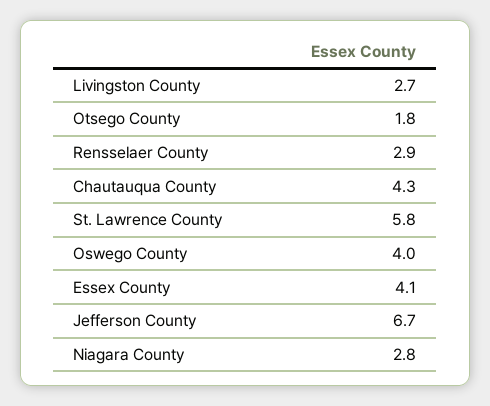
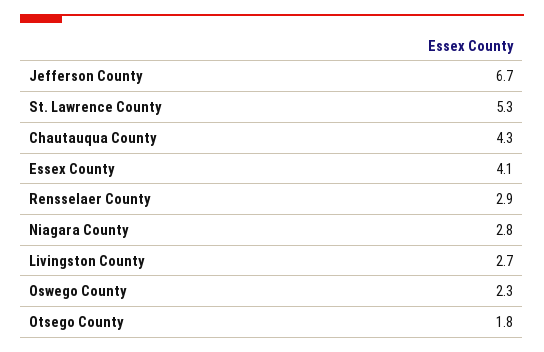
St. Lawrence County: 5.8 -> 5.3
Oswego County: 4 -> 2.3

